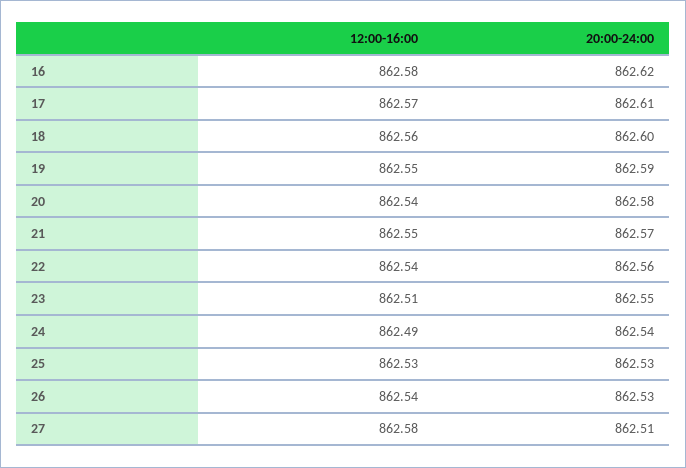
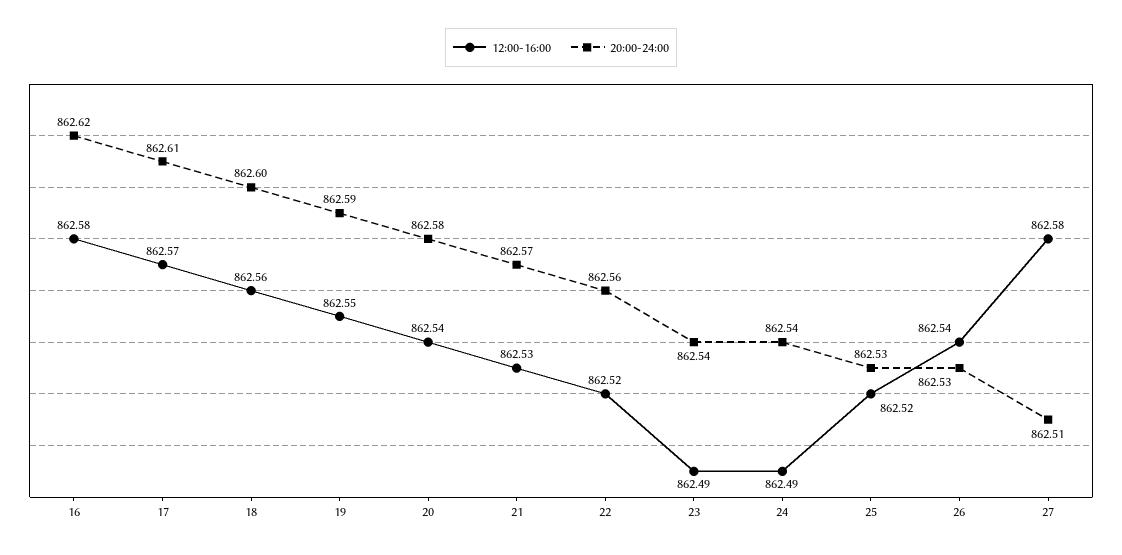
12:00-16:00, 21: 862.55 -> 862.53
12:00-16:00, 22: 862.54 -> 862.52
12:00-16:00, 23: 862.51 -> 862.49
20:00-24:00, 23: 862.55 -> 862.54
12:00-16:00, 25: 862.53 -> 862.52

